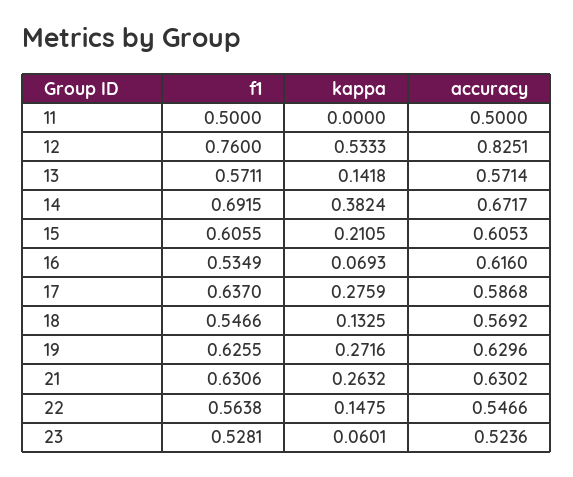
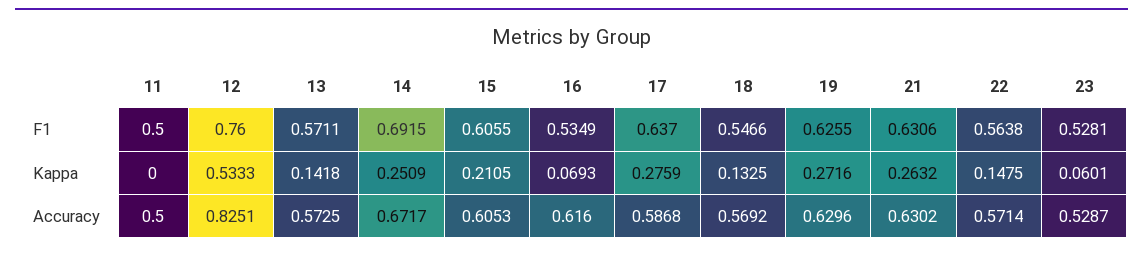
accuracy, 13: 0.5714 -> 0.5725
kappa, 14: 0.3824 -> 0.2509
accuracy, 22: 0.5466 -> 0.5714
accuracy, 23: 0.5236 -> 0.5287

